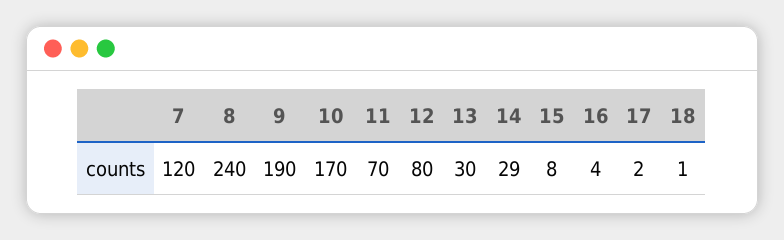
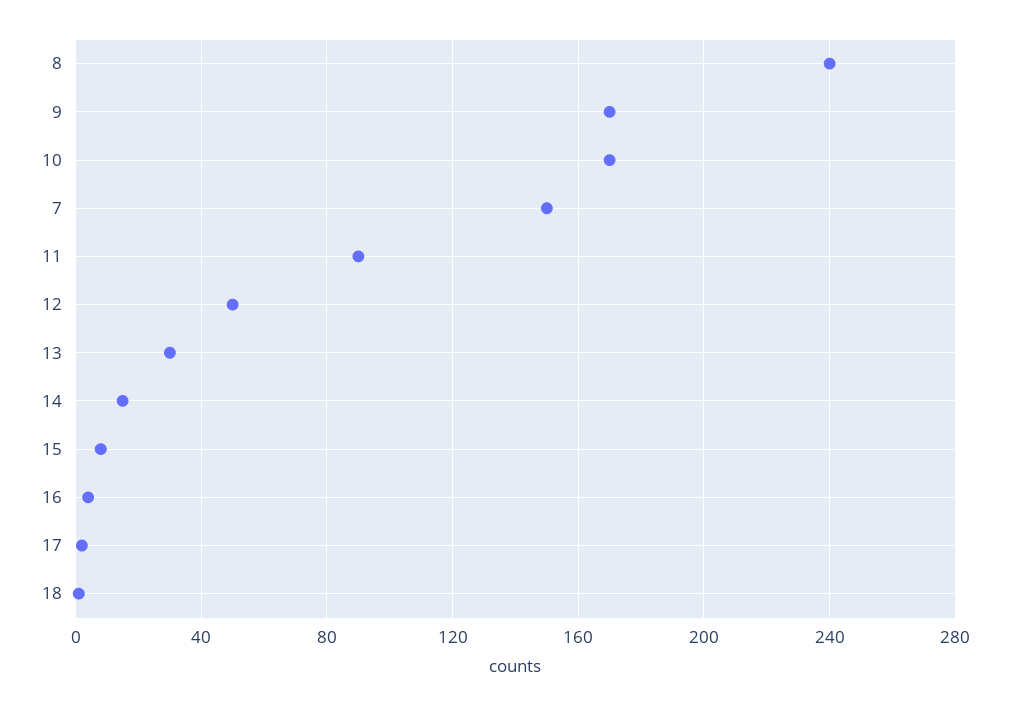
7: 120 -> 150
9: 190 -> 170
11: 70 -> 90
12: 80 -> 50
14: 29 -> 15

